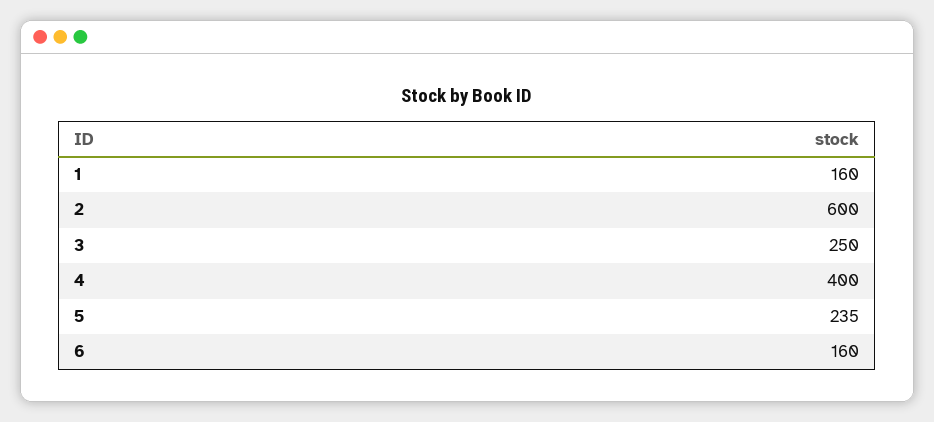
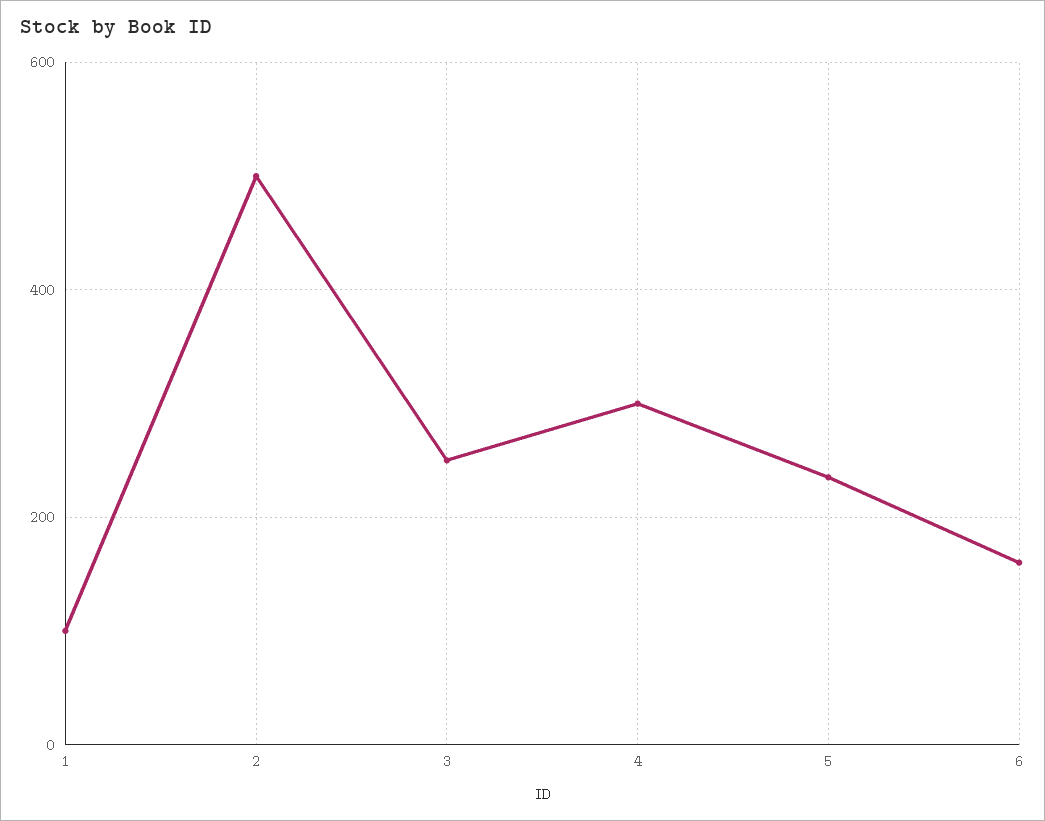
1: 160 -> 100
2: 600 -> 500
4: 400 -> 300

